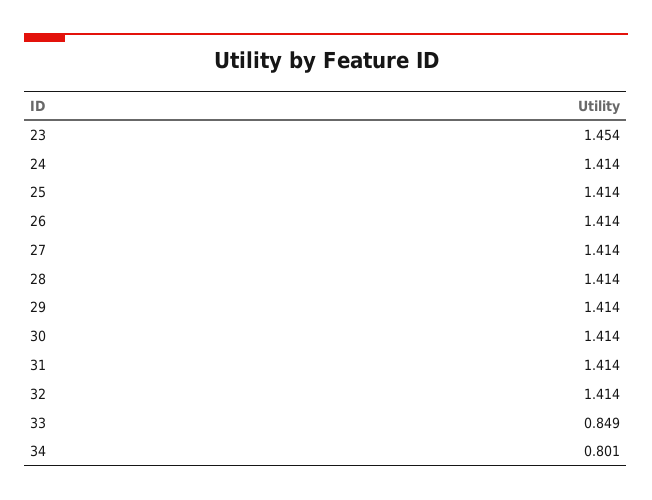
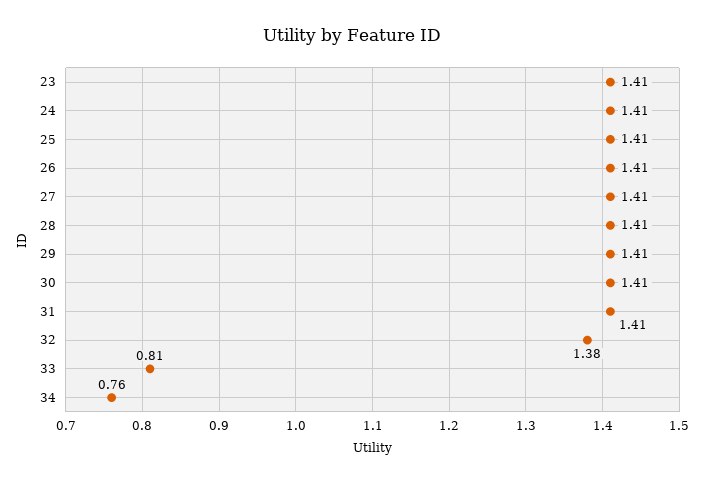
23: 1.454 -> 1.41
32: 1.414 -> 1.38
33: 0.849 -> 0.81
34: 0.801 -> 0.76

